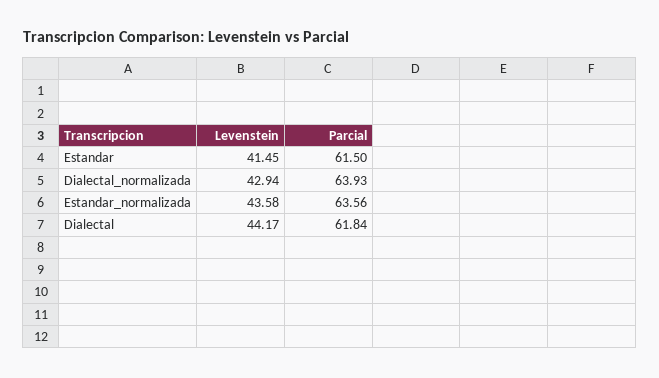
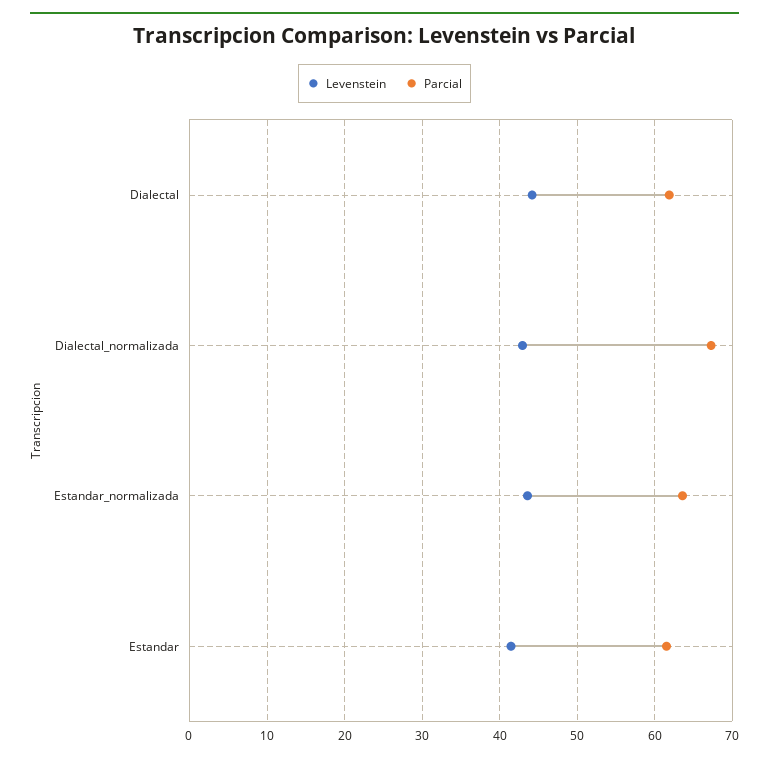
Parcial, Dialectal_normalizada: 63.93 -> 67

